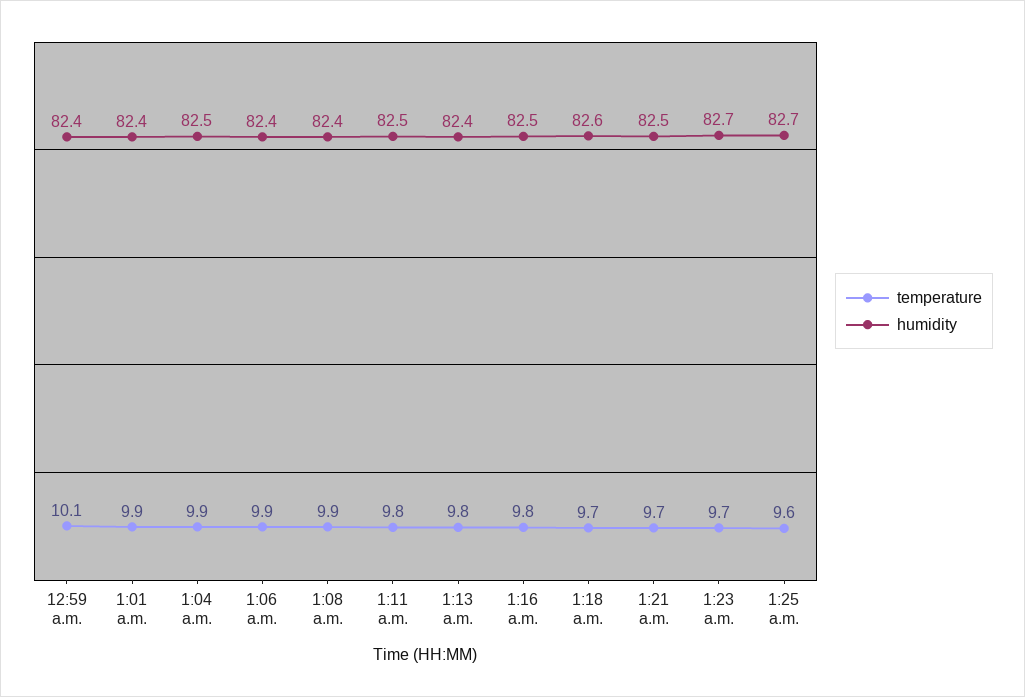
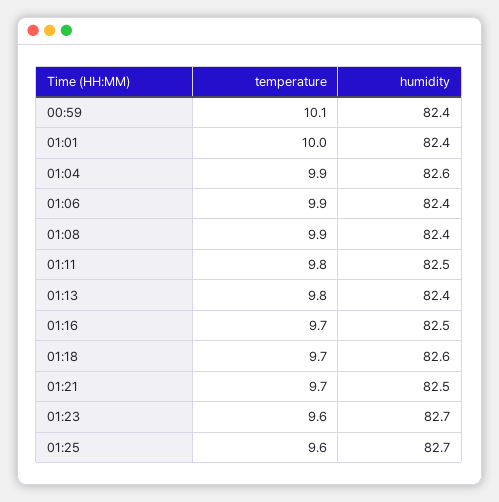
temperature, 1:01 a.m.: 9.9 -> 10
humidity, 1:04 a.m.: 82.5 -> 82.6
temperature, 1:16 a.m.: 9.8 -> 9.7
temperature, 1:23 a.m.: 9.7 -> 9.6

